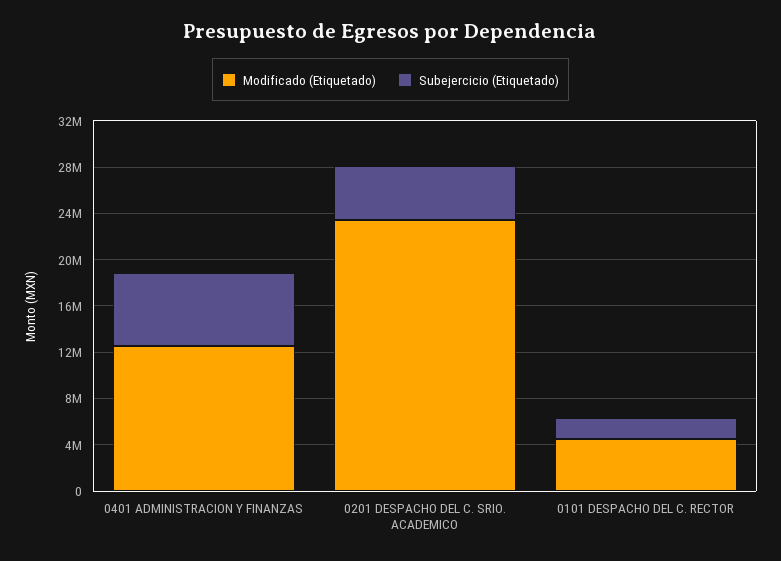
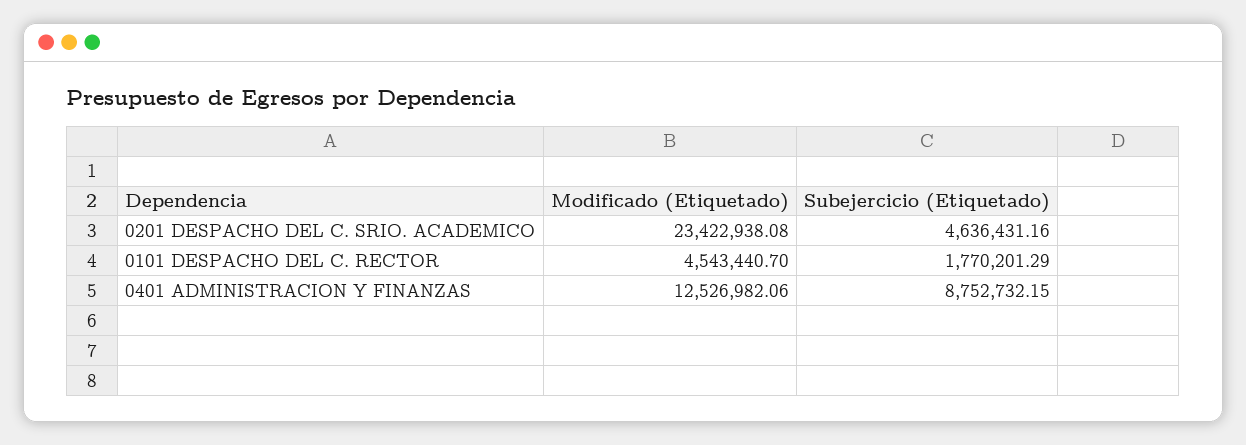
Subejercicio (Etiquetado), 0401 ADMINISTRACION Y FINANZAS: 6000000 -> 8752732.15

